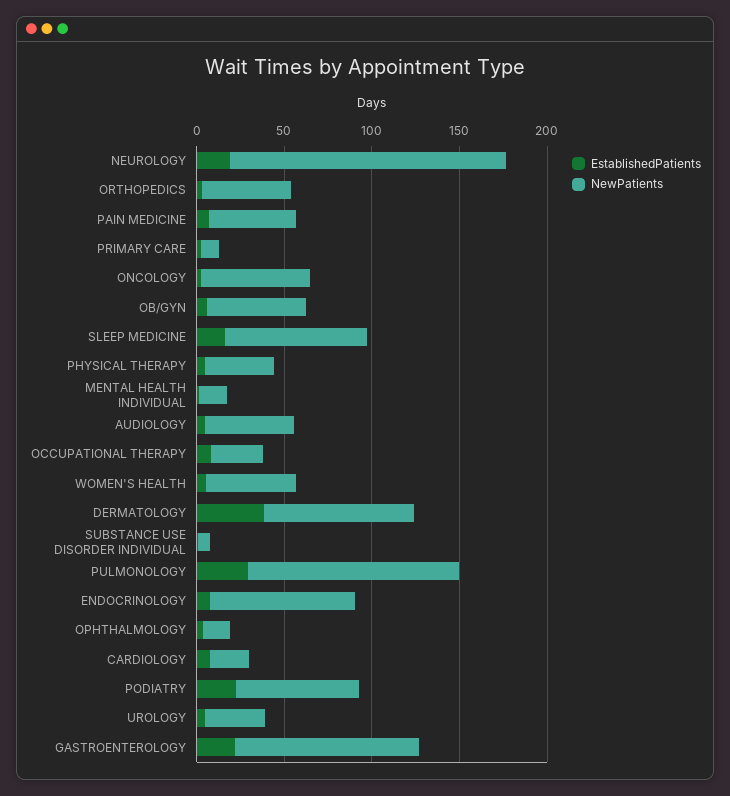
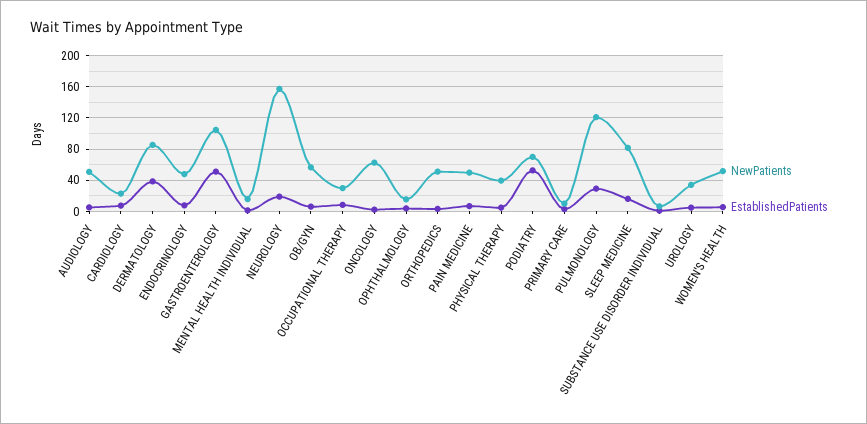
NewPatients, ENDOCRINOLOGY: 80 -> 50
EstablishedPatients, PODIATRY: 20 -> 50
EstablishedPatients, GASTROENTEROLOGY: 20 -> 50

